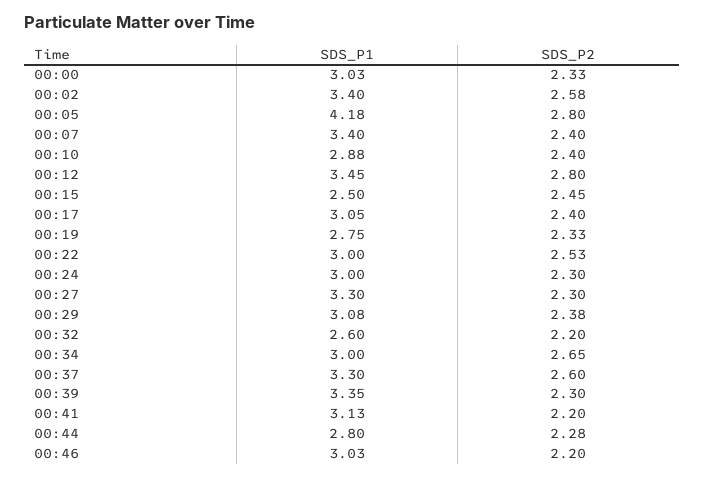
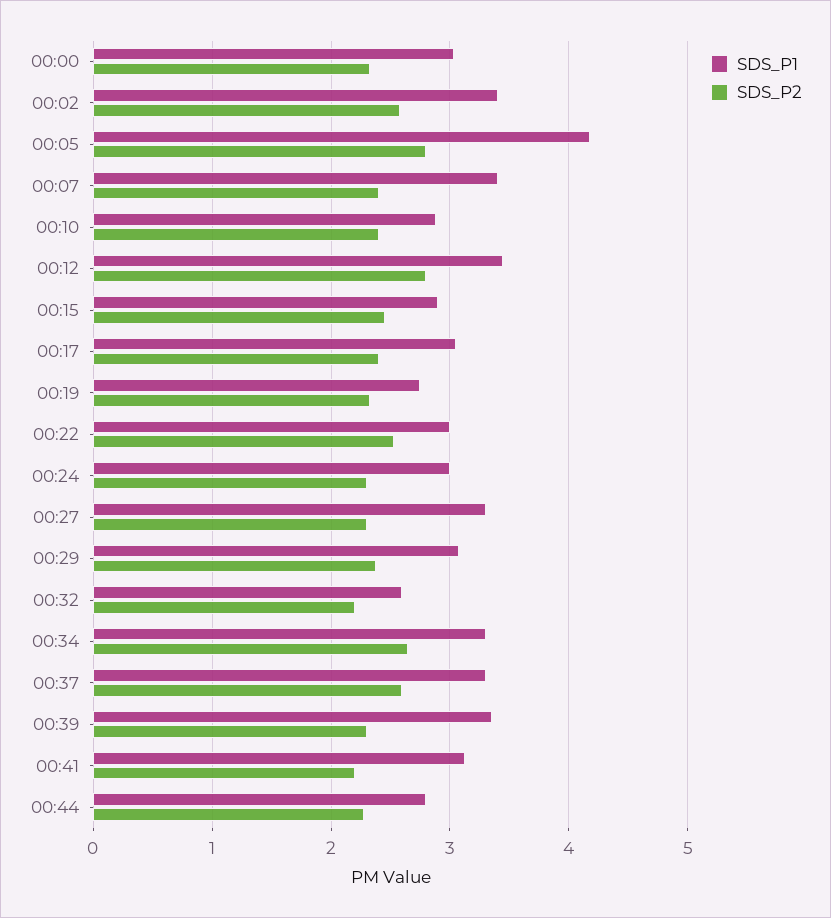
SDS_P1, 00:15: 2.5 -> 2.9
SDS_P1, 00:34: 3 -> 3.3
SDS_P1, 00:46: 3.03 -> none
SDS_P2, 00:46: 2.2 -> none

